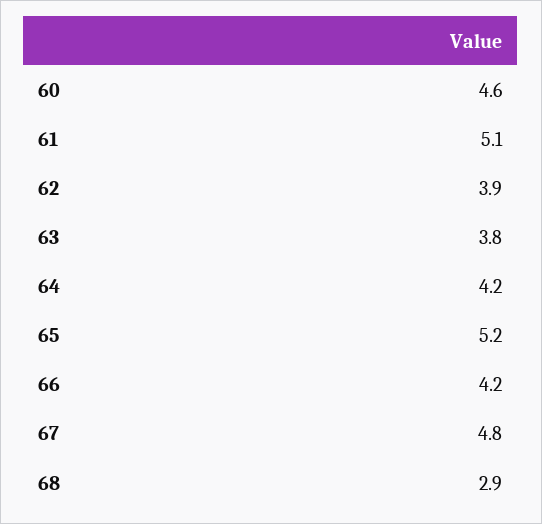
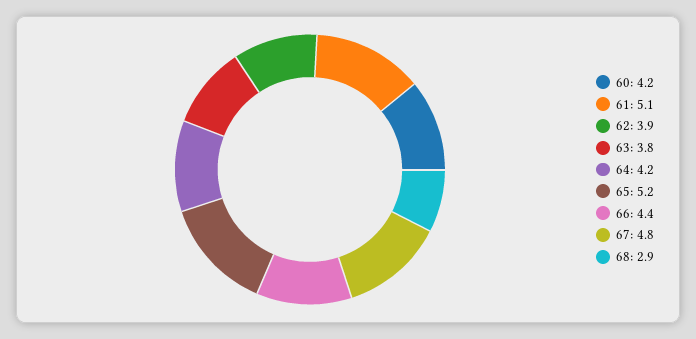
60: 4.6 -> 4.2
66: 4.2 -> 4.4

